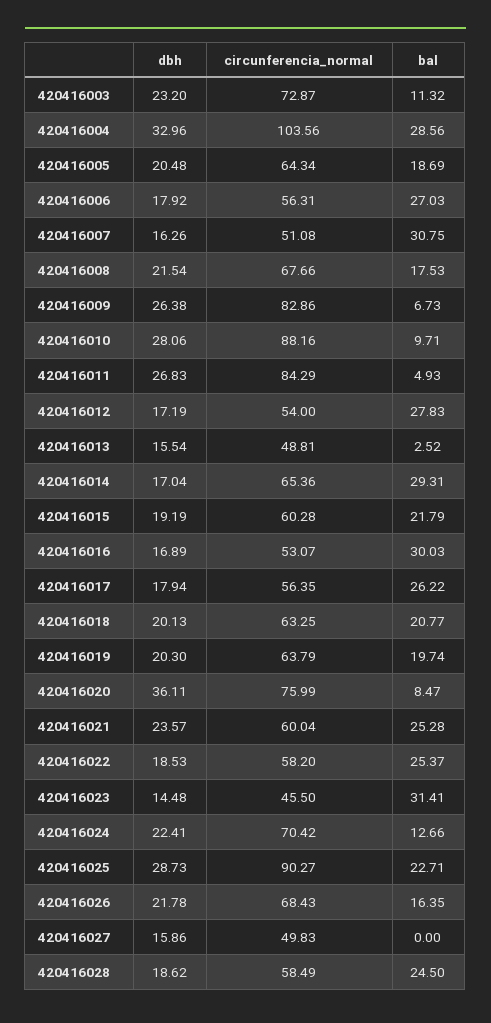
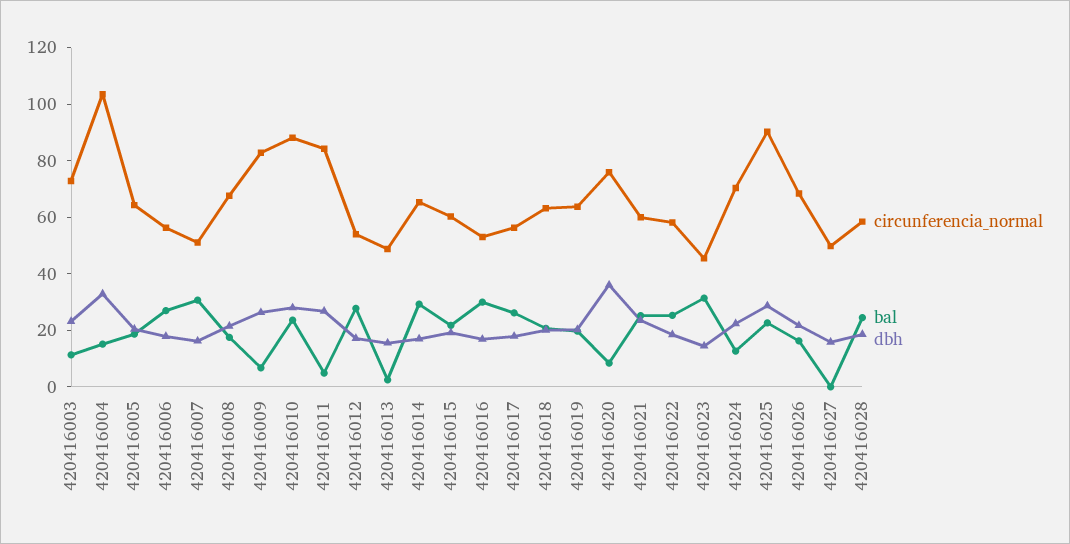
bal, 420416004: 28.56 -> 15
bal, 420416010: 9.71 -> 25

